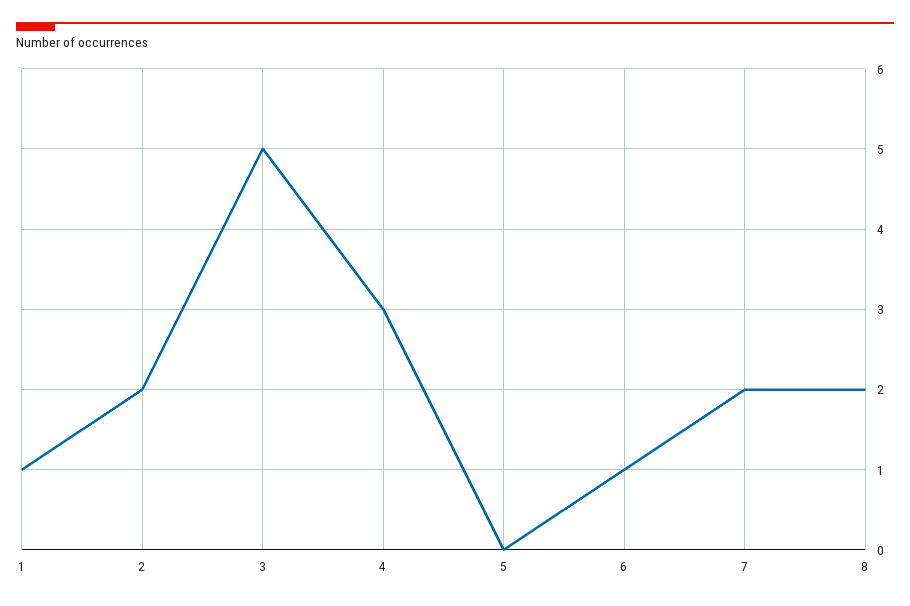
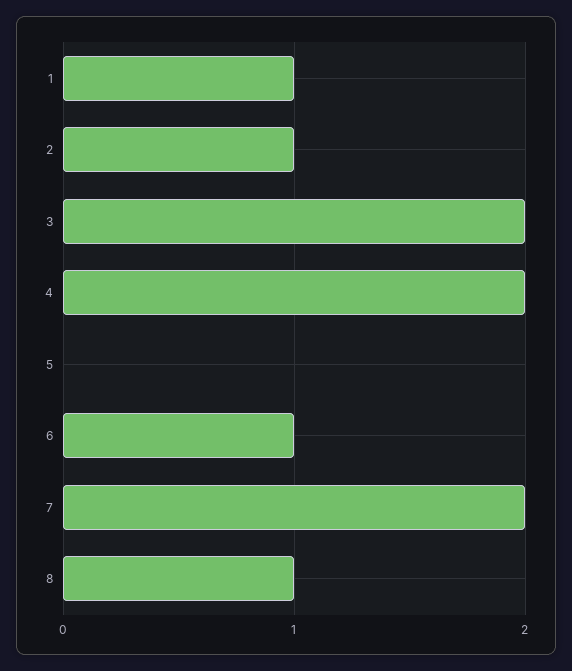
2: 2 -> 1
3: 5 -> 2
4: 3 -> 2
8: 2 -> 1

